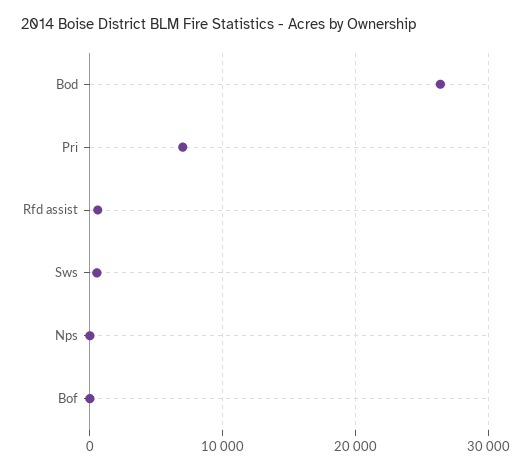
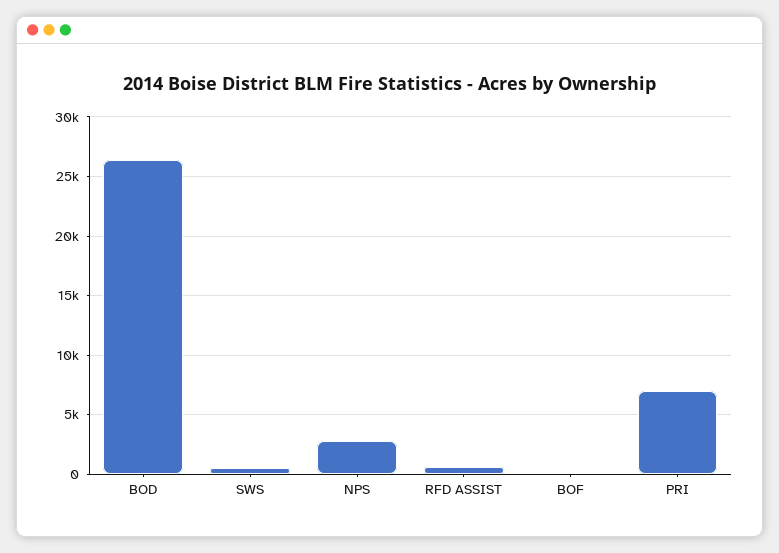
Nps: 0 -> 3000

